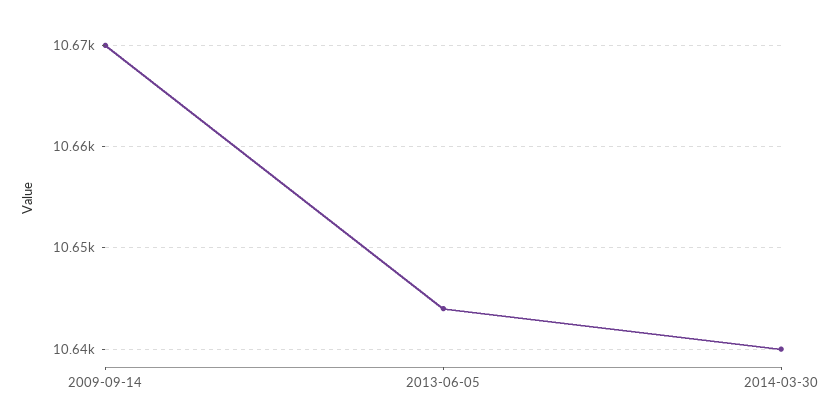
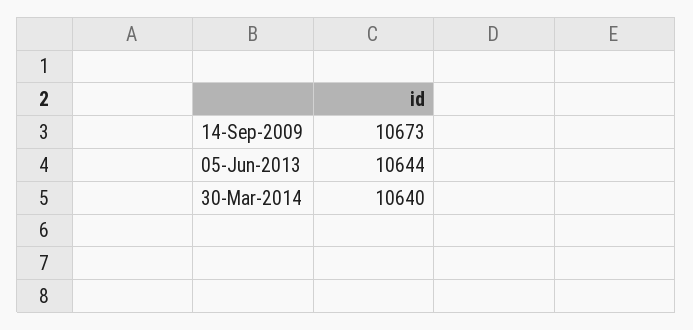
2009-09-14: 10670 -> 10673

